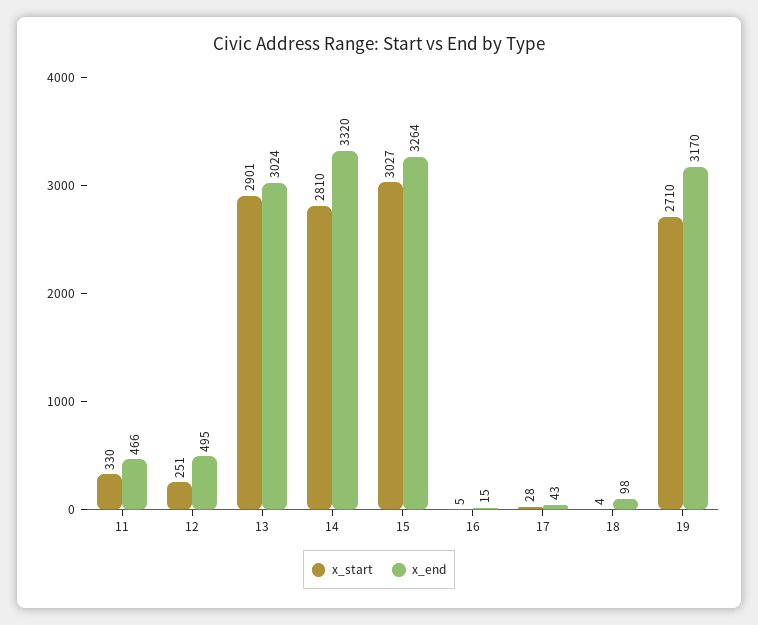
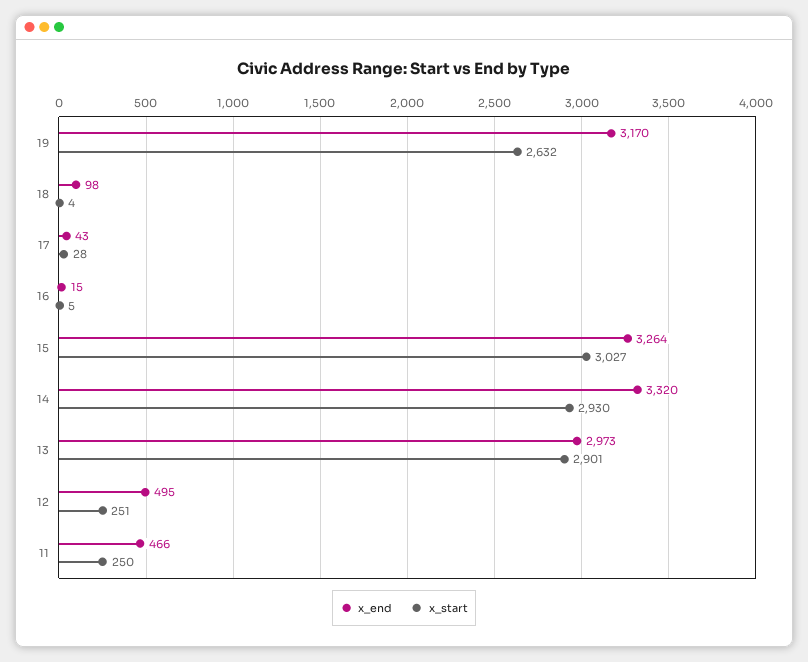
x_start, 11: 330 -> 250
x_end, 13: 3024 -> 2973
x_start, 14: 2810 -> 2930
x_start, 19: 2710 -> 2632

